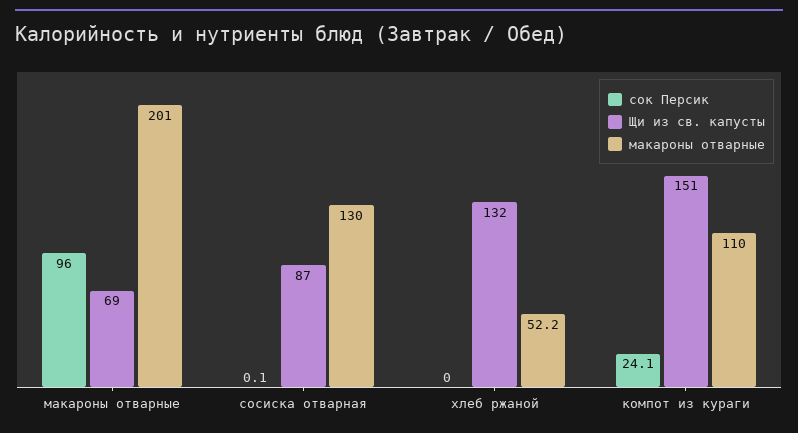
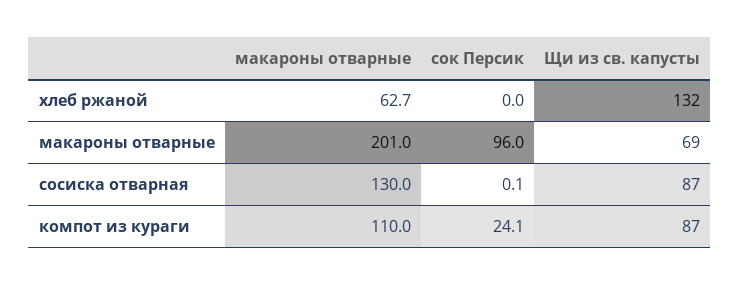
макароны отварные, хлеб ржаной: 52.2 -> 62.7
Щи из св. капусты, компот из кураги: 151 -> 87

